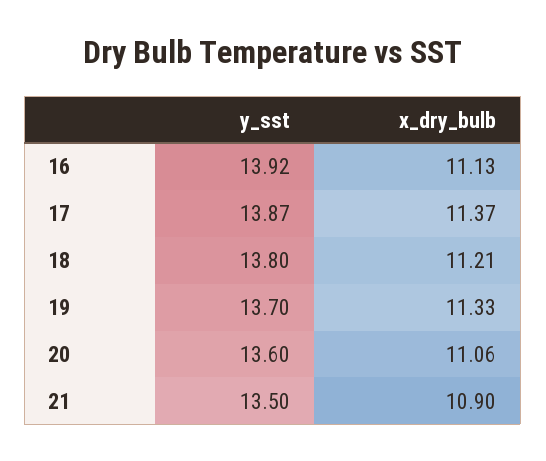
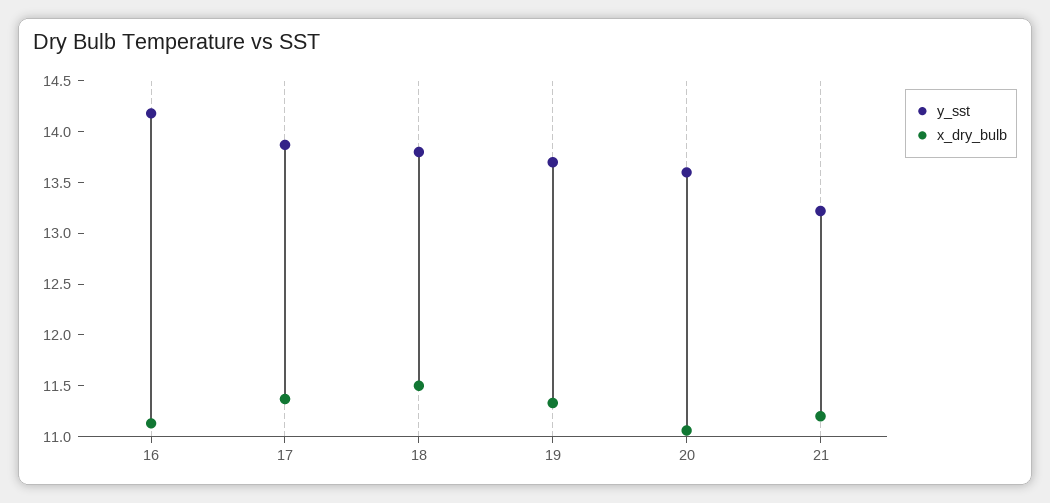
y_sst, 16: 13.92 -> 14.2
x_dry_bulb, 18: 11.21 -> 11.5
y_sst, 21: 13.5 -> 13.2
x_dry_bulb, 21: 10.9 -> 11.2

